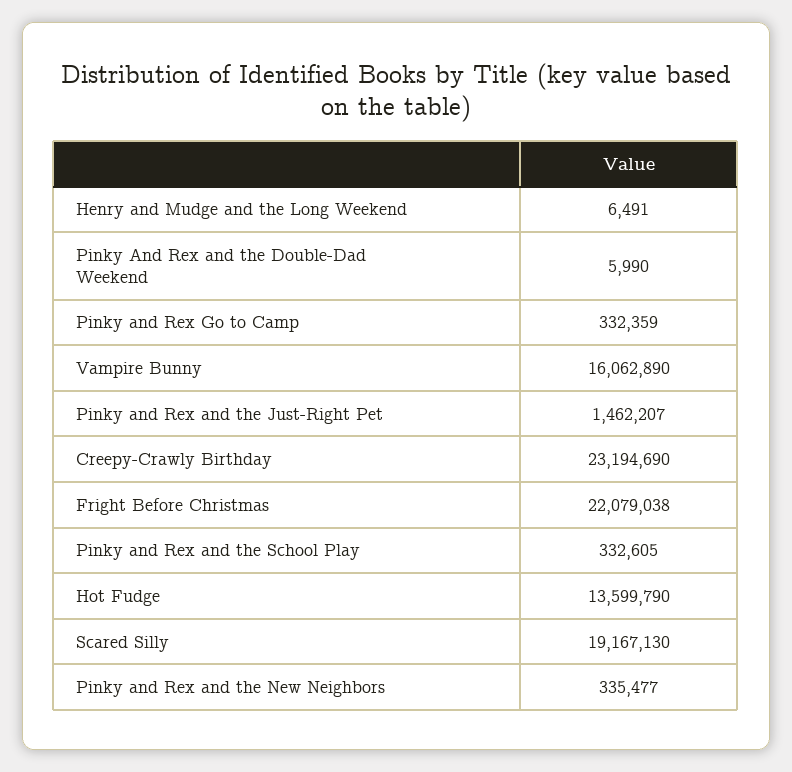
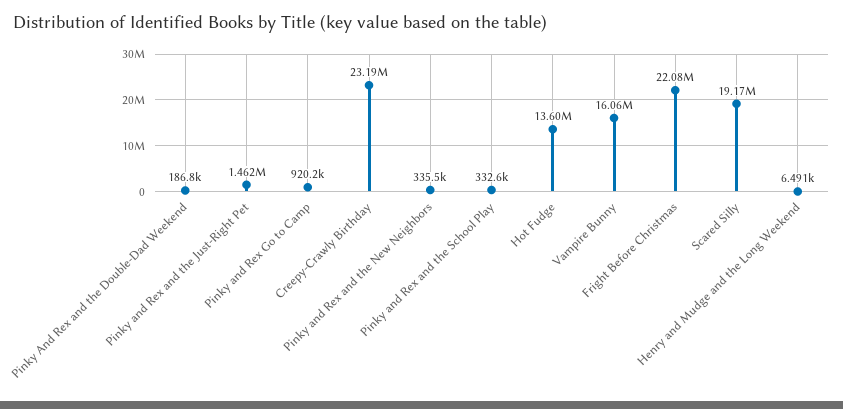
Pinky And Rex and the Double-Dad Weekend: 5990 -> 186800
Pinky and Rex Go to Camp: 332359 -> 920200

